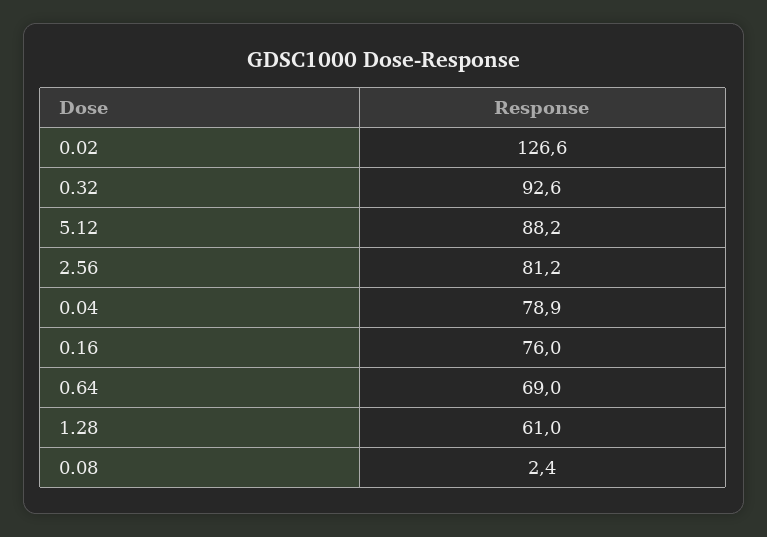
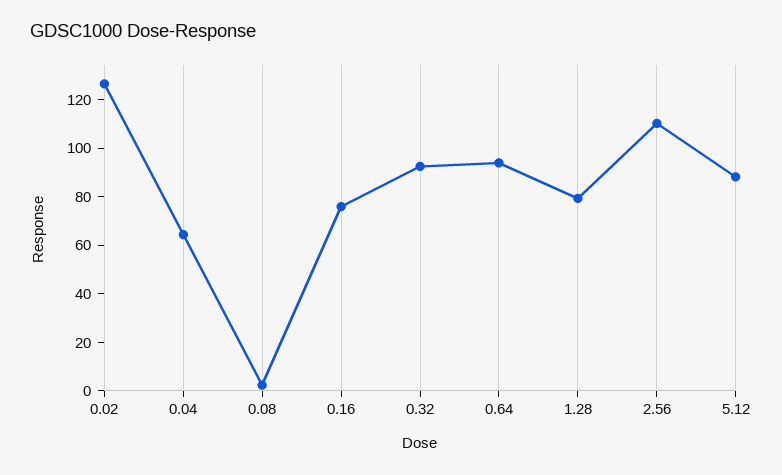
2.56: 81.2 -> 110
0.04: 78.9 -> 65
0.64: 69 -> 95
1.28: 61 -> 80

